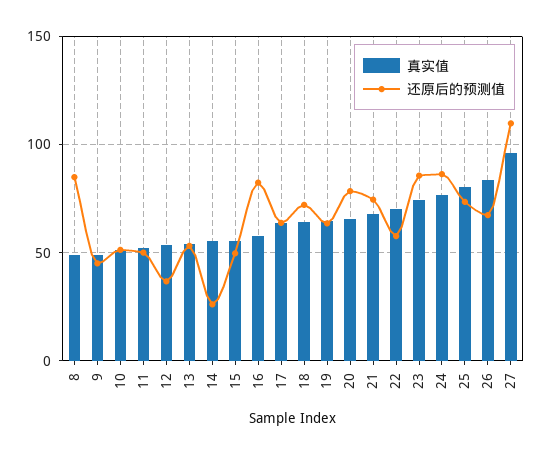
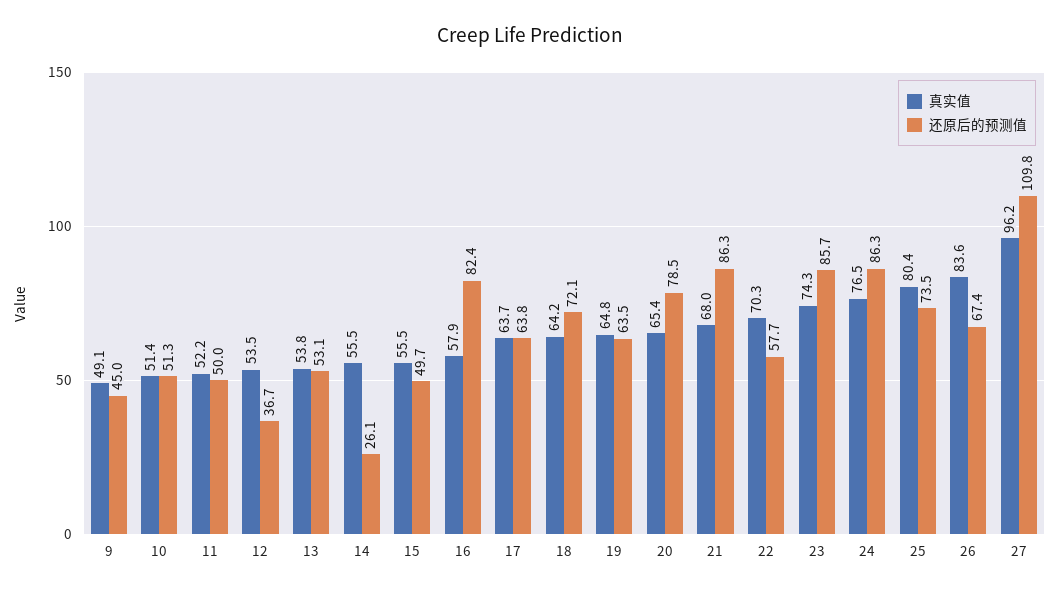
真实值, 8: 50 -> none
还原后的预测值, 8: 85 -> none
还原后的预测值, 21: 75 -> 86.3

